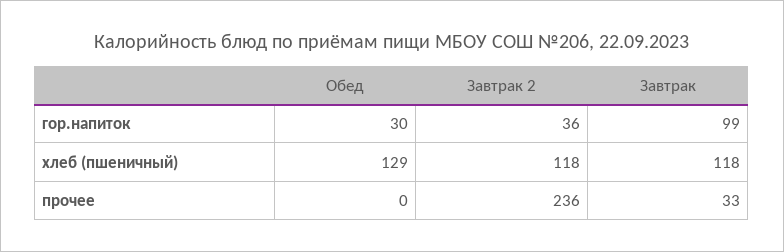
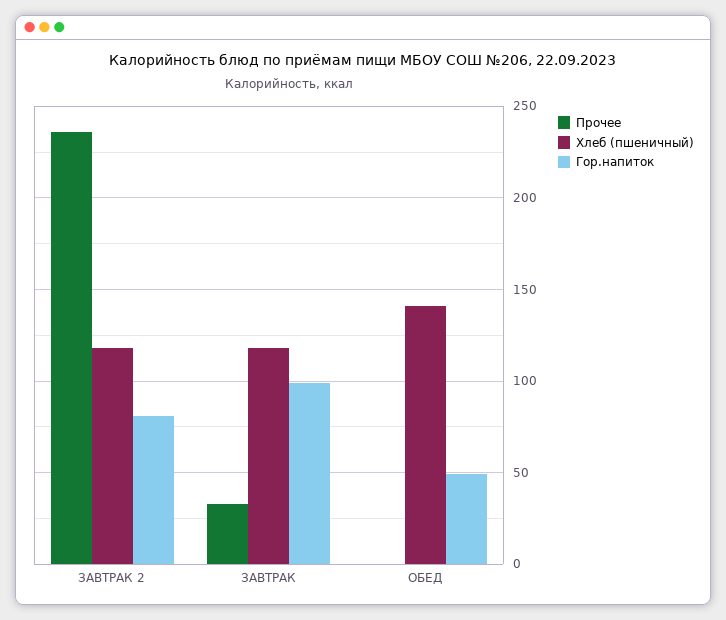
гор.напиток, Обед: 30 -> 50
гор.напиток, Завтрак 2: 36 -> 80
хлеб (пшеничный), Обед: 129 -> 140

